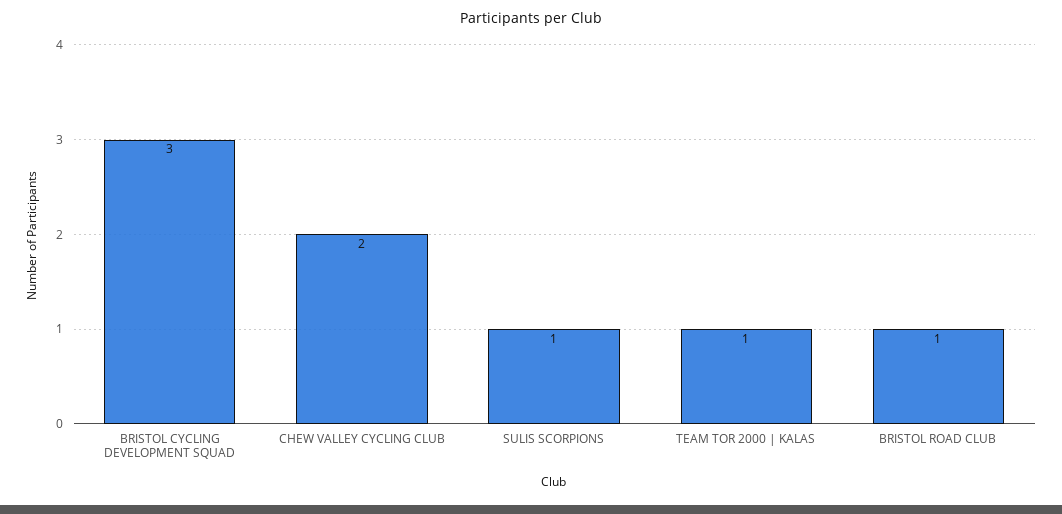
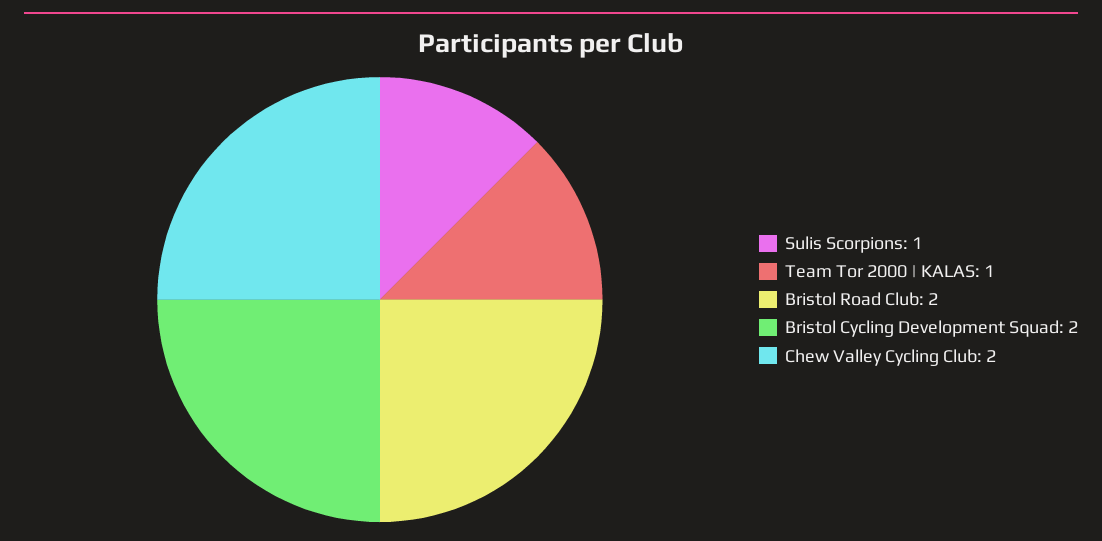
BRISTOL CYCLING DEVELOPMENT SQUAD: 3 -> 2
BRISTOL ROAD CLUB: 1 -> 2

